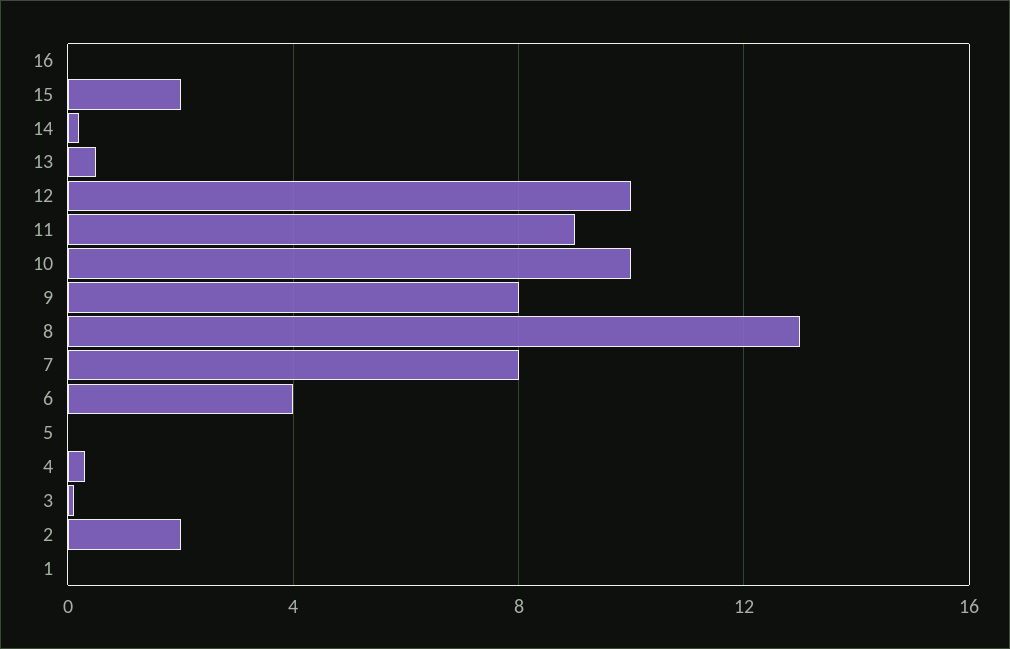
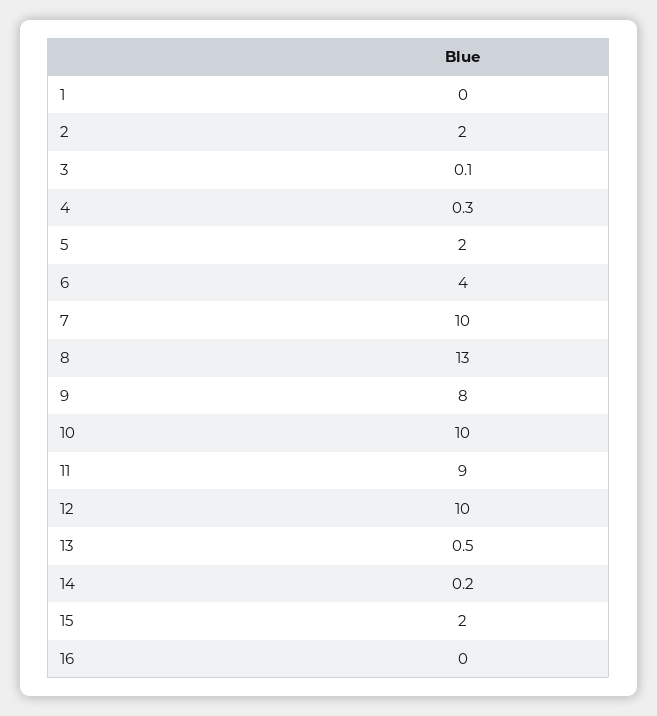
7: 8 -> 10
5: 0 -> 2

